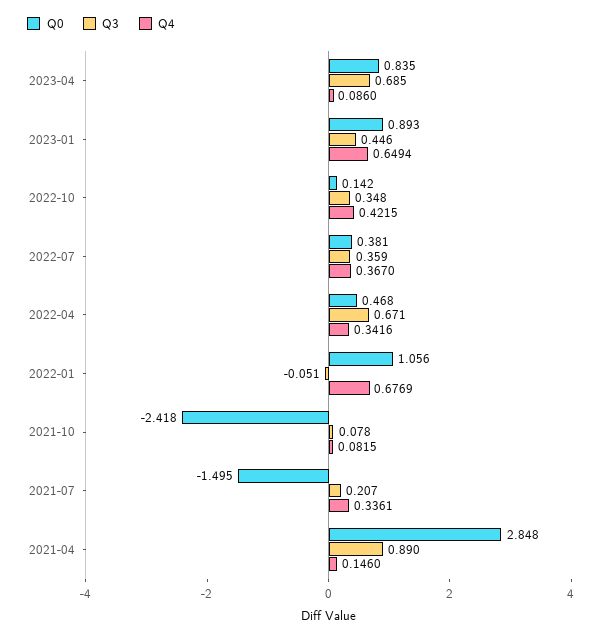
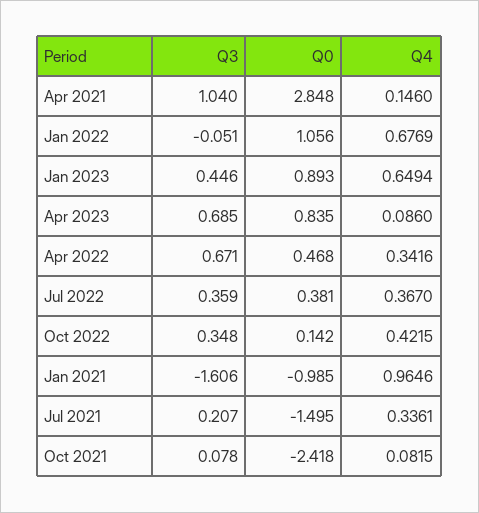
Q3, 2021-04: 0.89 -> 1.04
Q3, Jan 2021: none -> -1.606
Q0, Jan 2021: none -> -0.985
Q4, Jan 2021: none -> 0.9646

